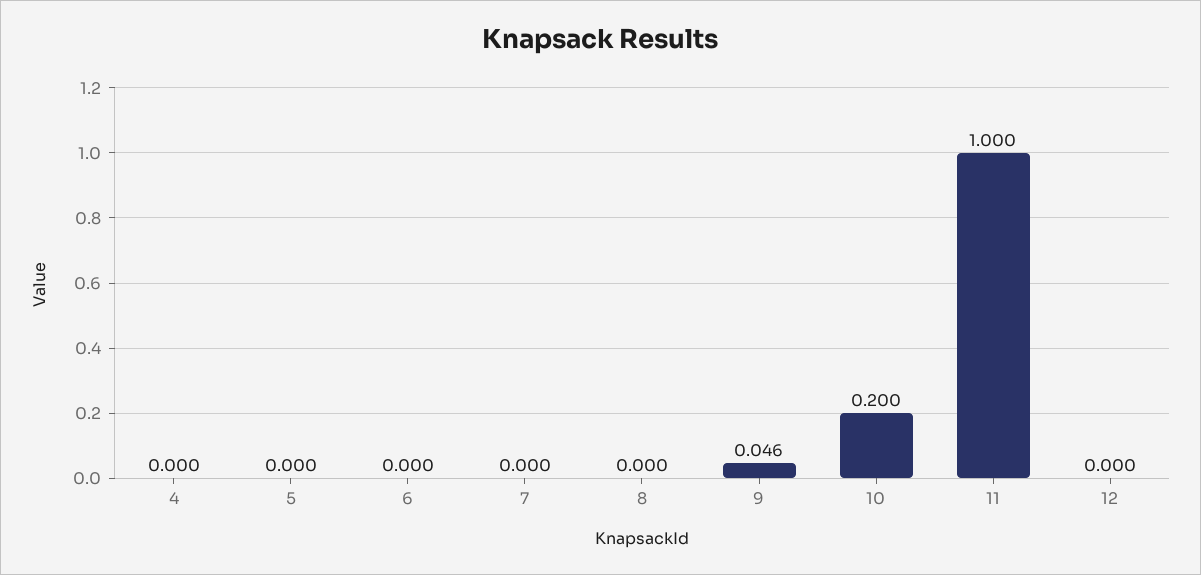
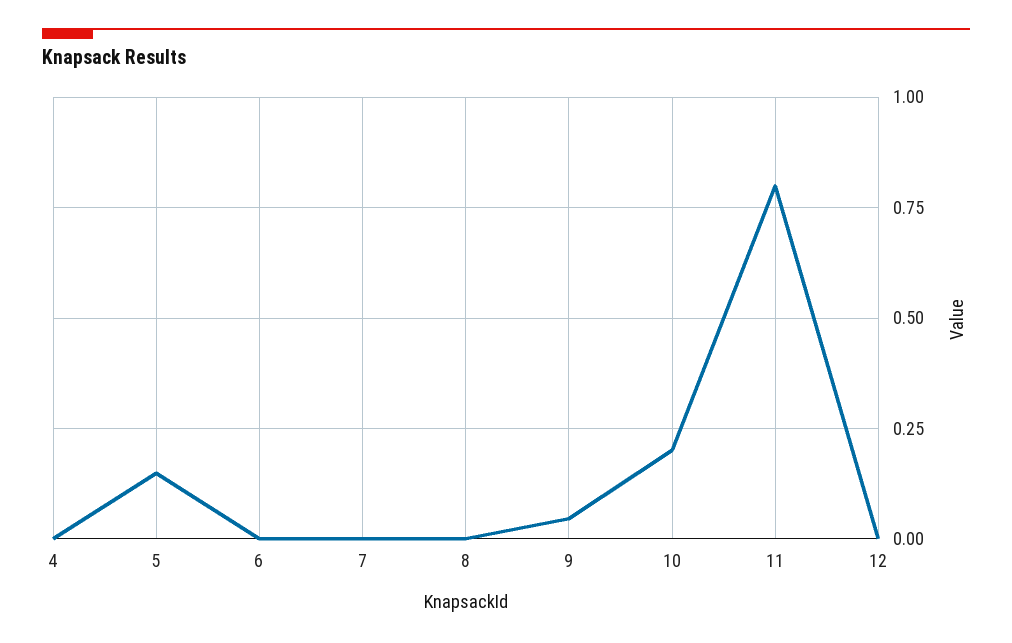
5: 0 -> 0.15
11: 1 -> 0.8

